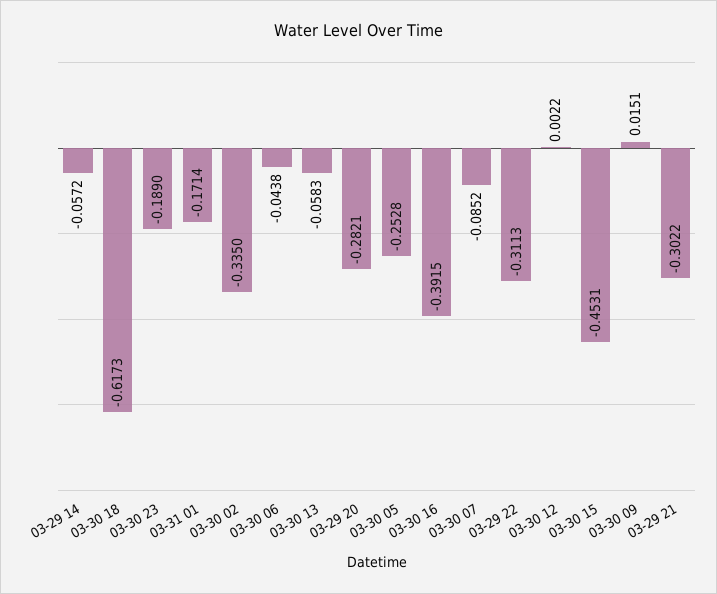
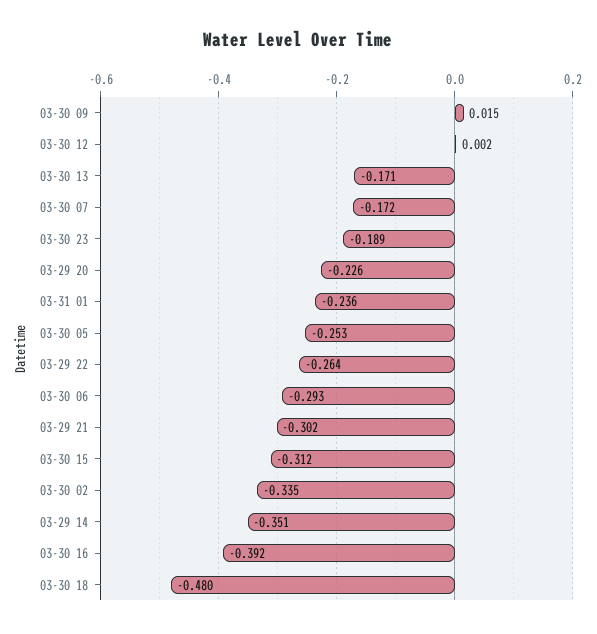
03-29 14: -0.0572 -> -0.351
03-30 18: -0.6173 -> -0.48
03-31 01: -0.1714 -> -0.236
03-30 06: -0.0438 -> -0.293
03-30 13: -0.0583 -> -0.171
03-29 20: -0.2821 -> -0.226
03-30 07: -0.0852 -> -0.172
03-29 22: -0.3113 -> -0.264
03-30 15: -0.4531 -> -0.312

